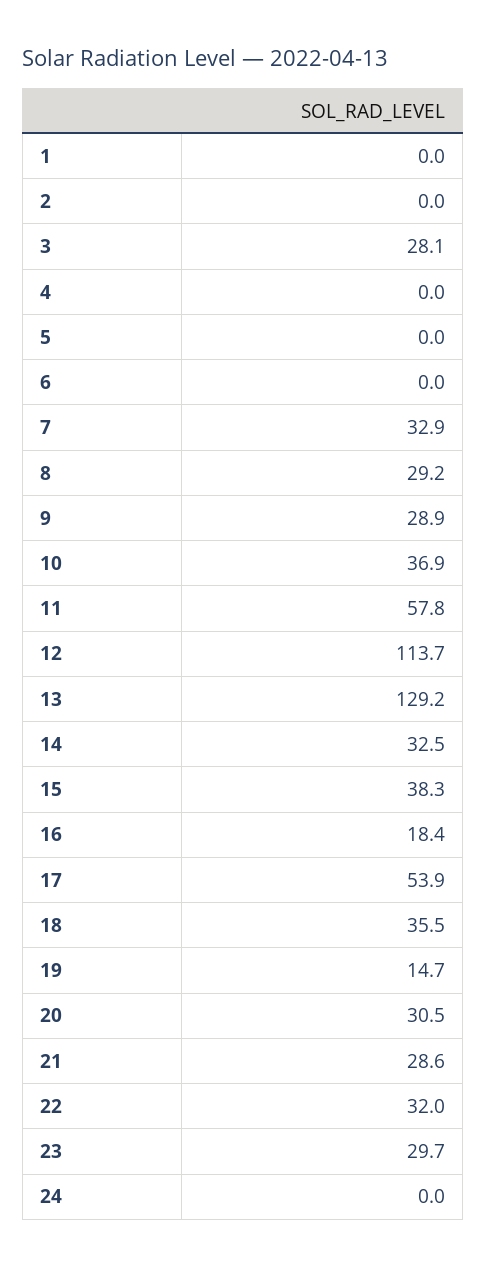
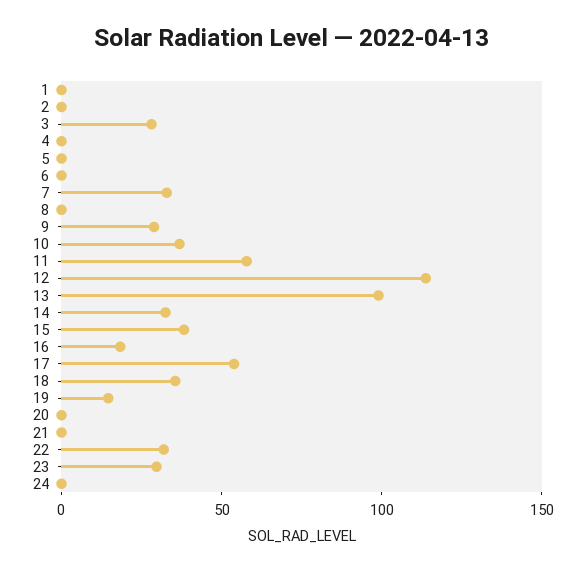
8: 29.2 -> 0
13: 129.2 -> 100
20: 30.5 -> 0
21: 28.6 -> 0

